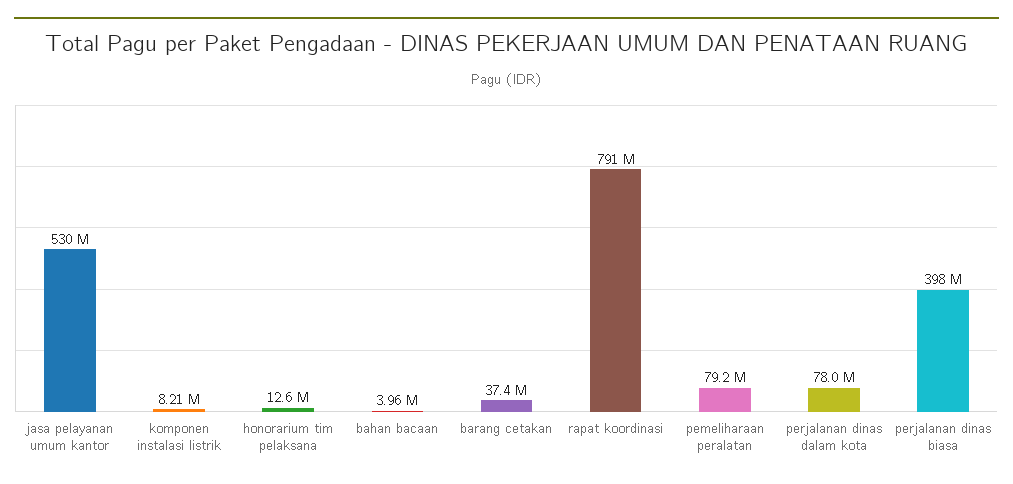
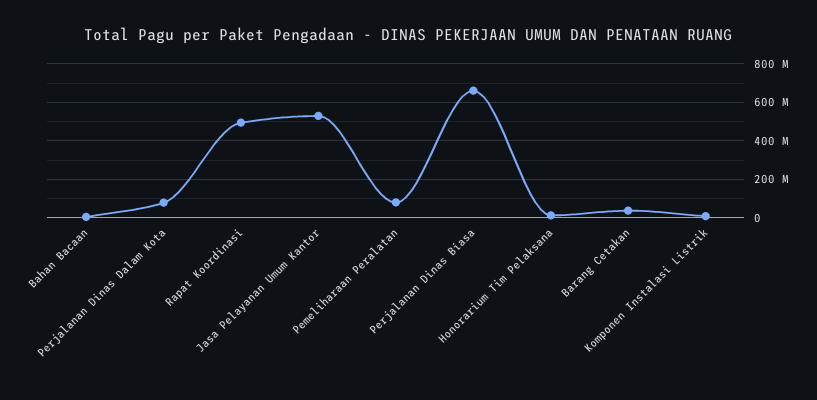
rapat koordinasi: 791000000 -> 500000000
perjalanan dinas biasa: 398000000 -> 650000000

